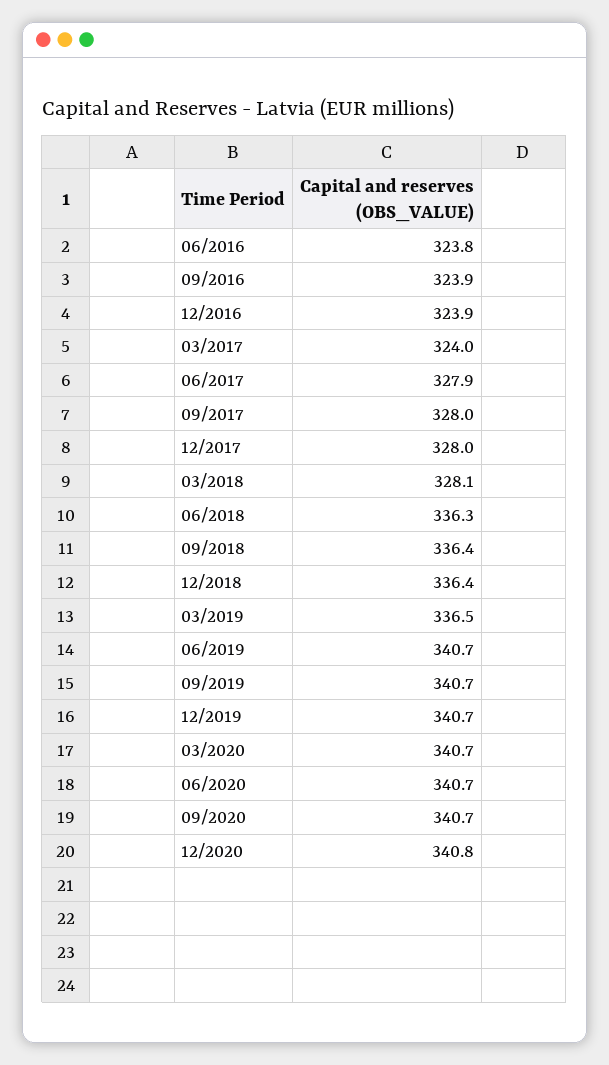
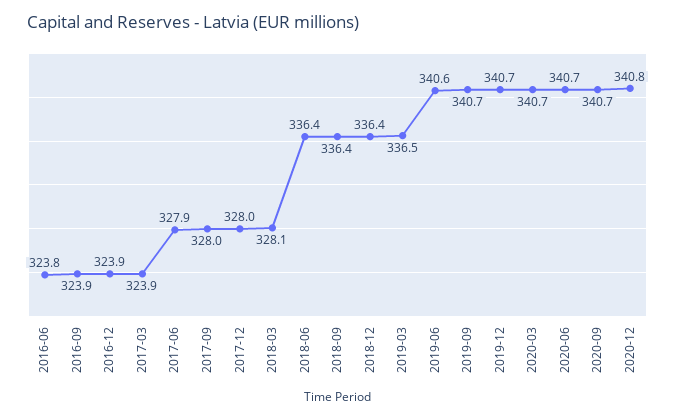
03/2017: 324 -> 323.9
06/2018: 336.3 -> 336.4
06/2019: 340.7 -> 340.6

